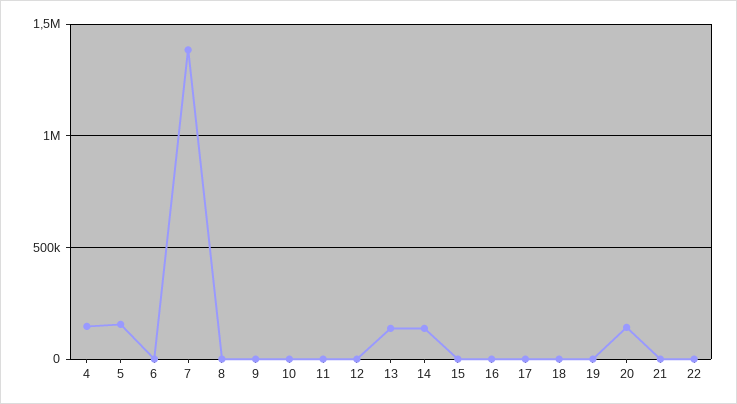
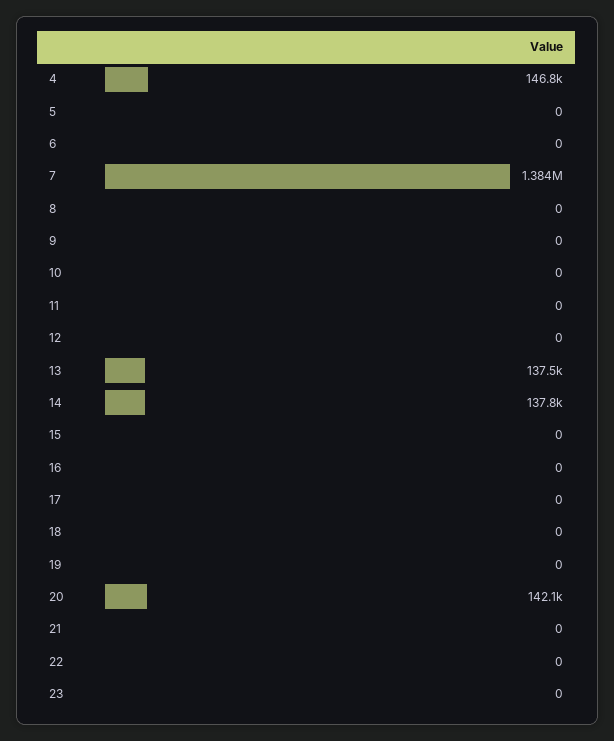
5: 150000 -> 0
23: none -> 0

